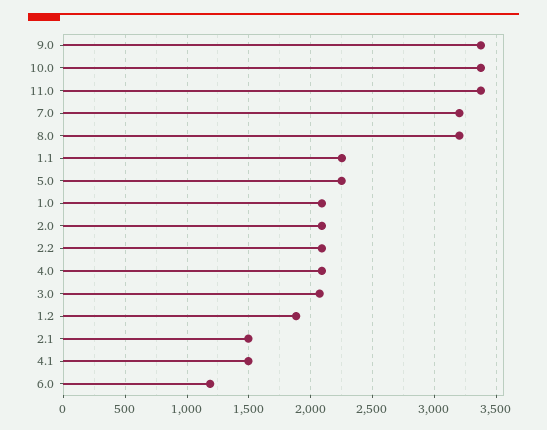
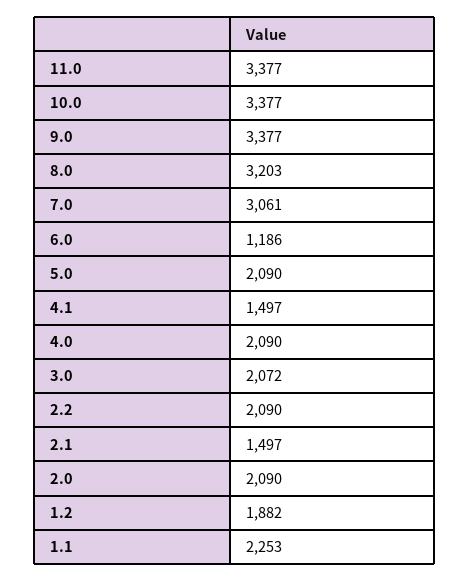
7.0: 3200 -> 3061
5.0: 2250 -> 2090
1.0: 2100 -> none

